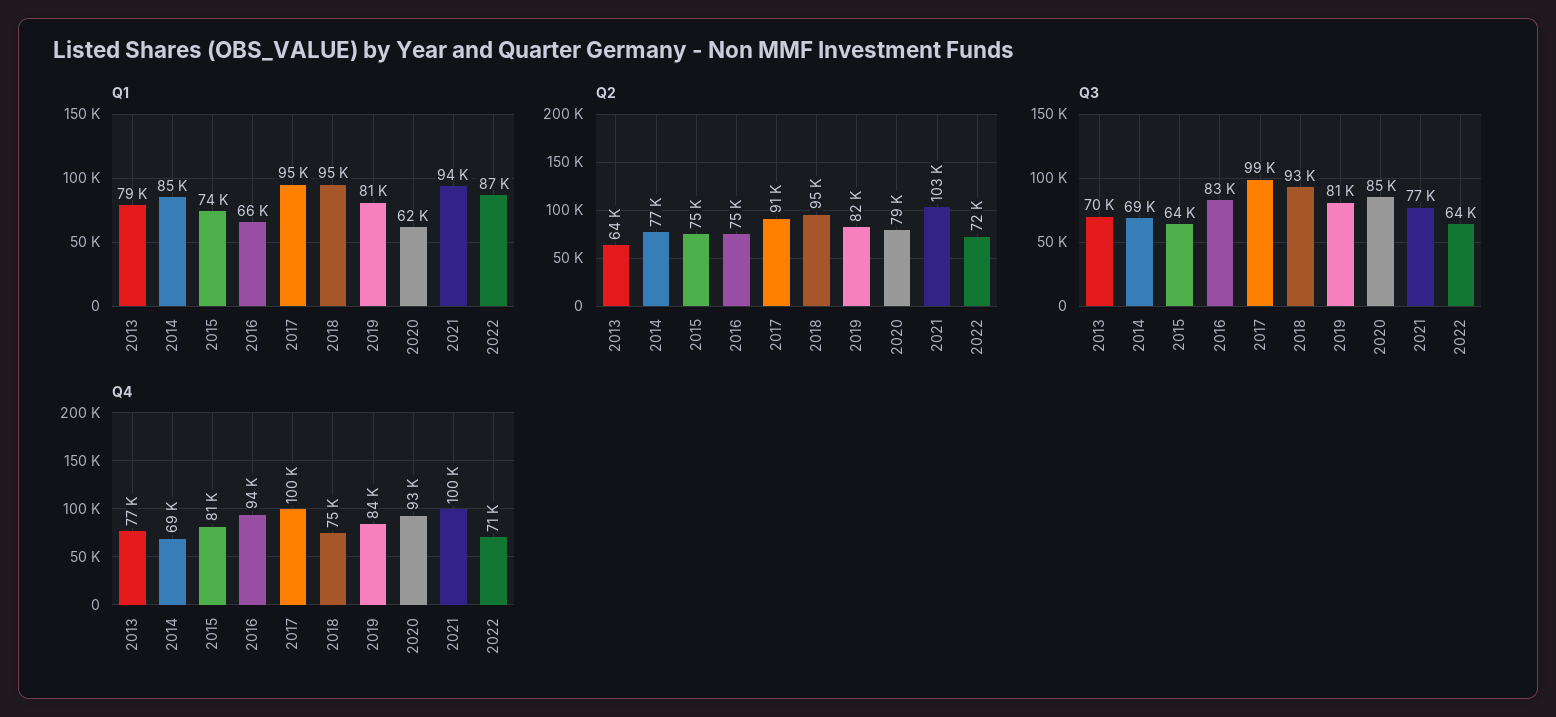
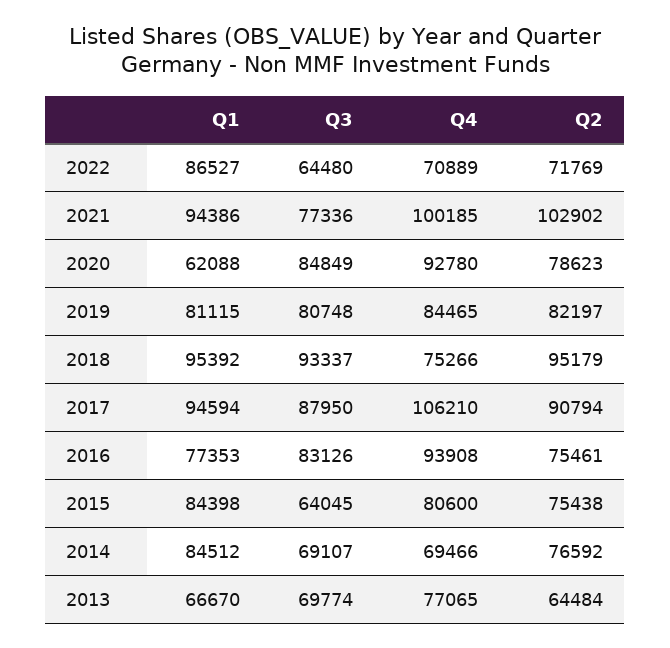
Q1, 2013: 79000 -> 66670
Q1, 2015: 74000 -> 84398
Q1, 2016: 66000 -> 77353
Q3, 2017: 99000 -> 87950
Q4, 2017: 100000 -> 106210

